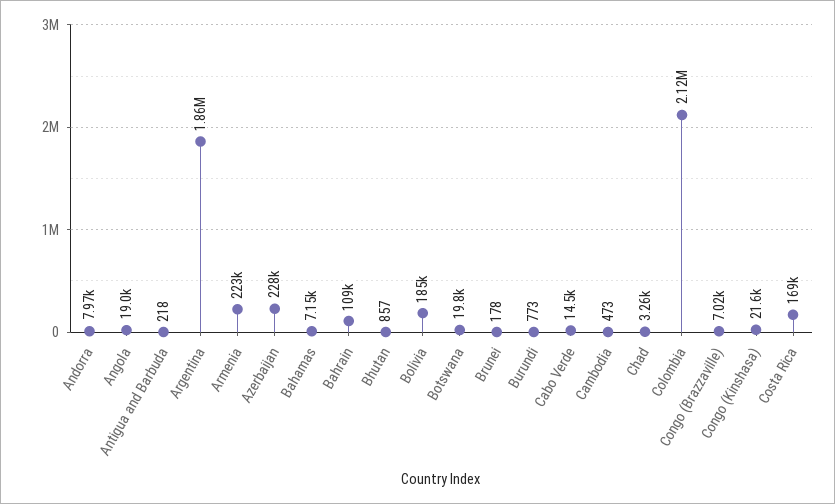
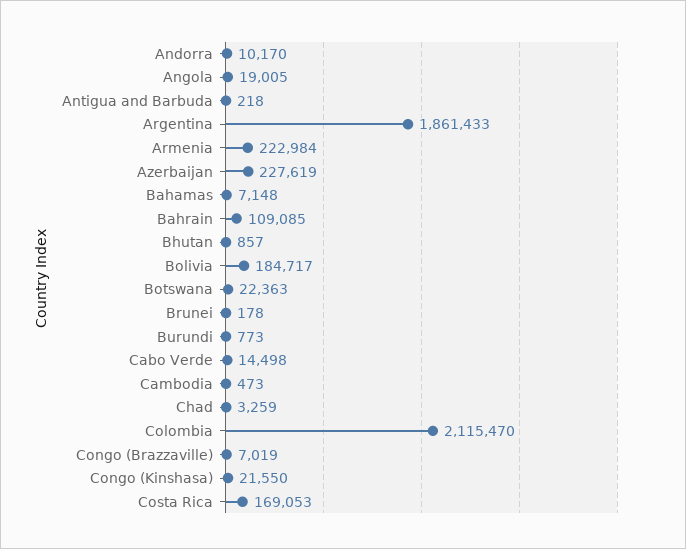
Andorra: 7970 -> 10170
Botswana: 19800 -> 22363

